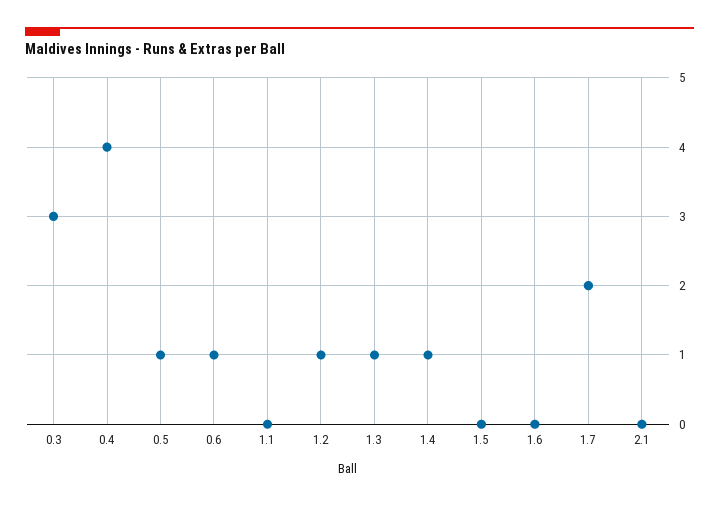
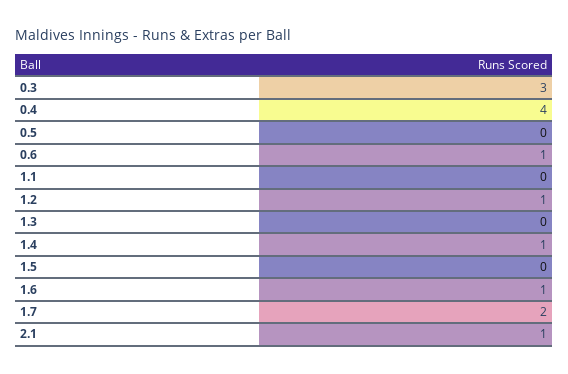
0.5: 1 -> 0
1.3: 1 -> 0
1.6: 0 -> 1
2.1: 0 -> 1

